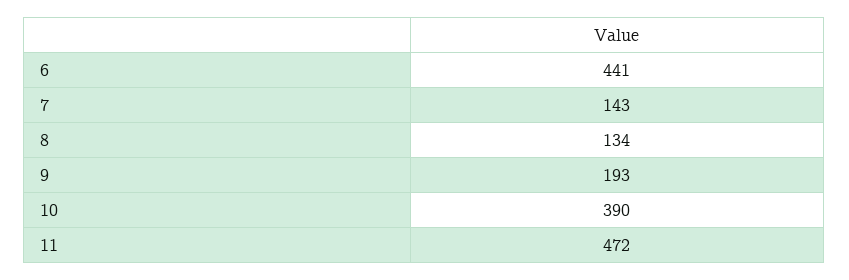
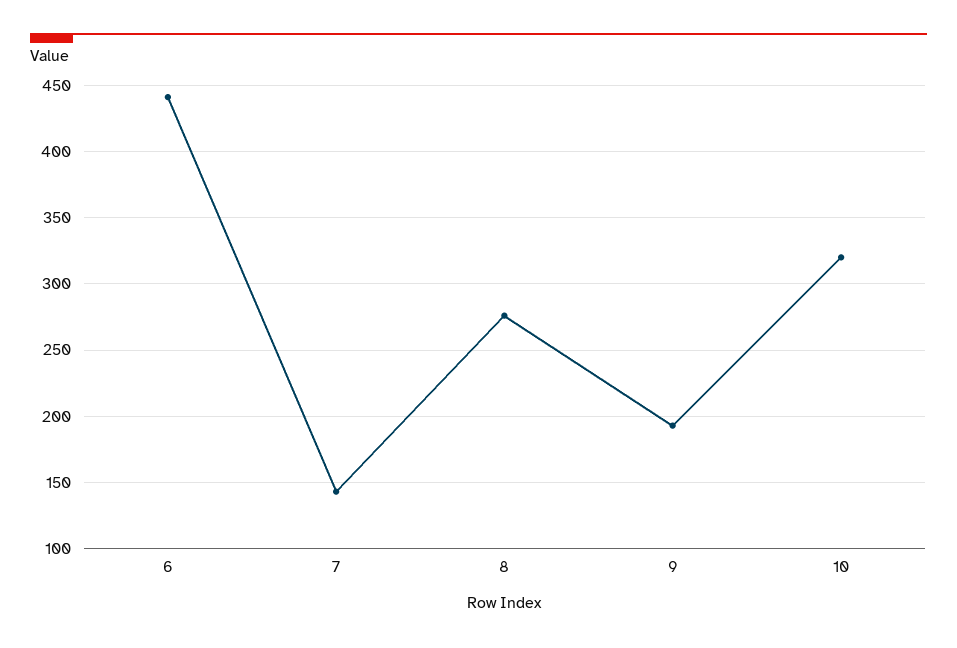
8: 134 -> 275
10: 390 -> 320
11: 472 -> none

